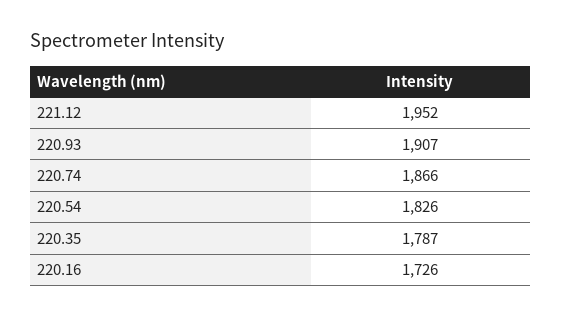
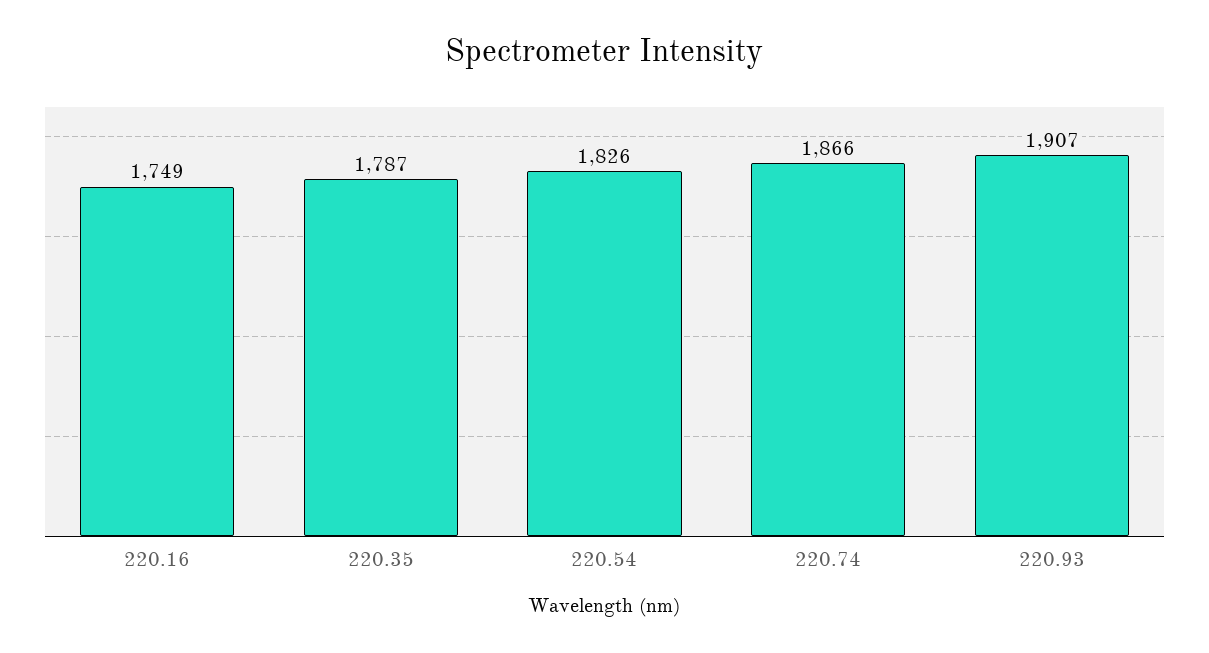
221.12: 1952 -> none
220.16: 1726 -> 1749

